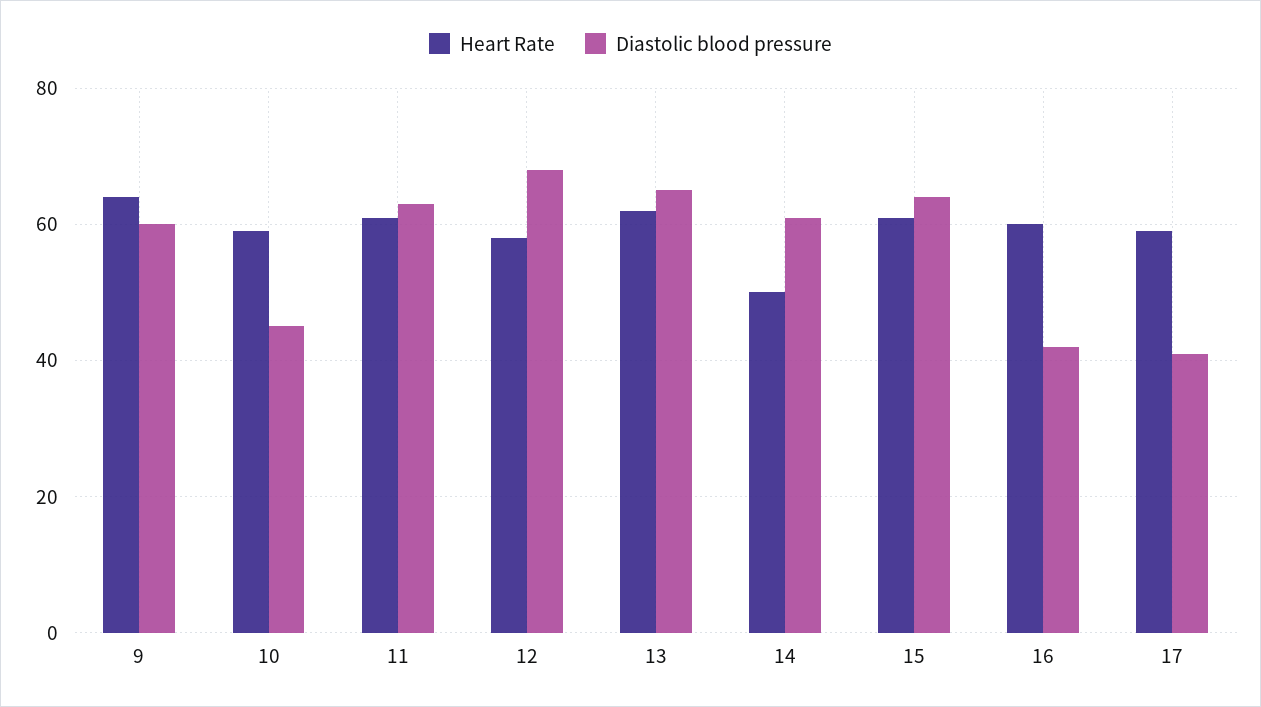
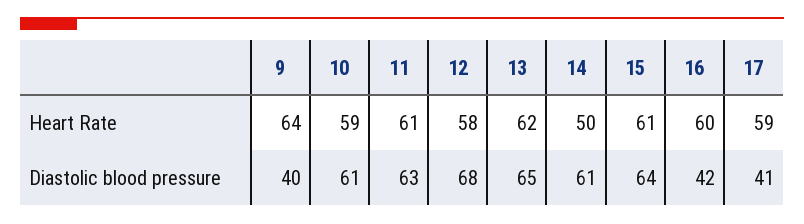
Diastolic blood pressure, 9: 60 -> 40
Diastolic blood pressure, 10: 45 -> 61

